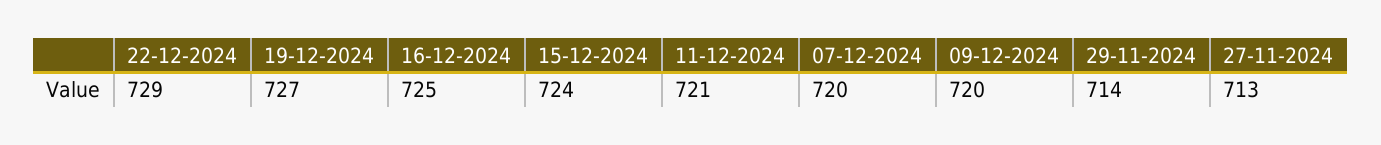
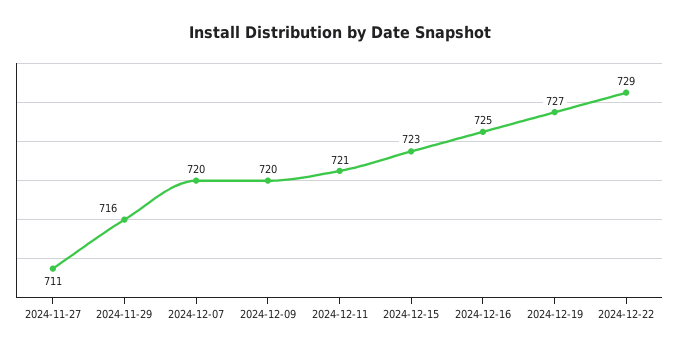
15-12-2024: 724 -> 723
29-11-2024: 714 -> 716
27-11-2024: 713 -> 711

